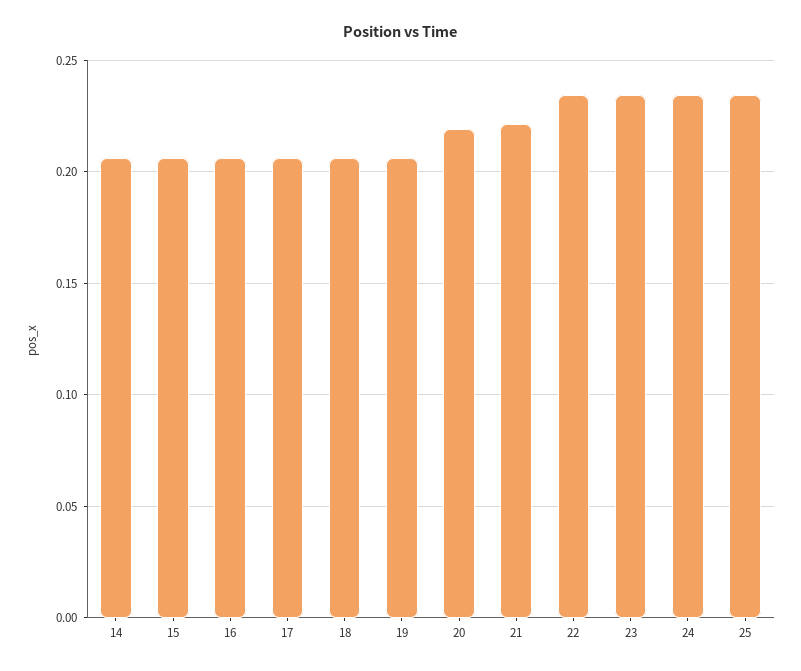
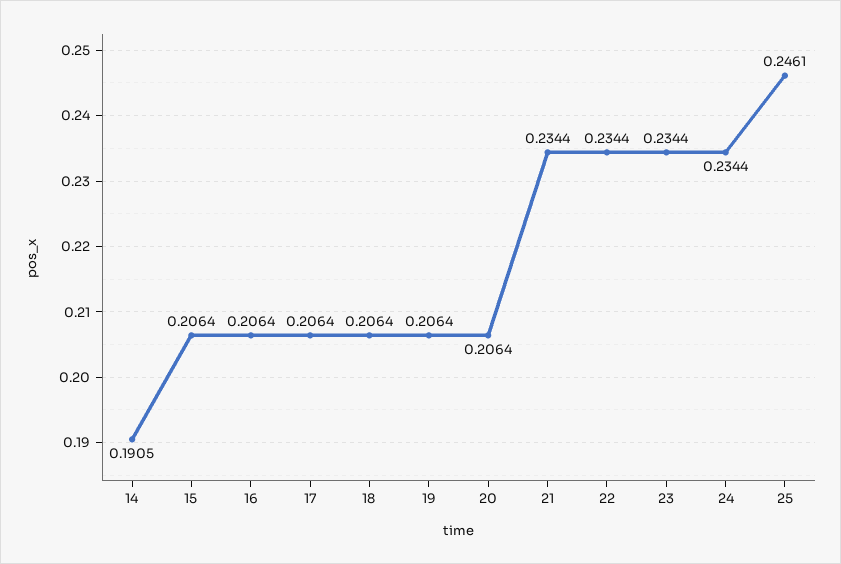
14: 0.205 -> 0.1905
20: 0.22 -> 0.2064
21: 0.22 -> 0.2344
25: 0.235 -> 0.2461

